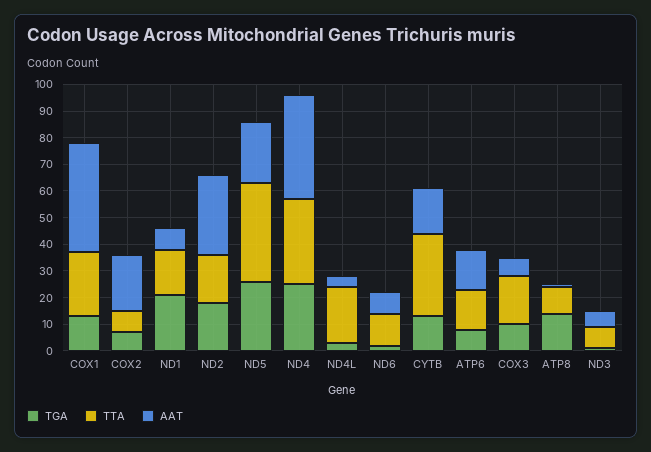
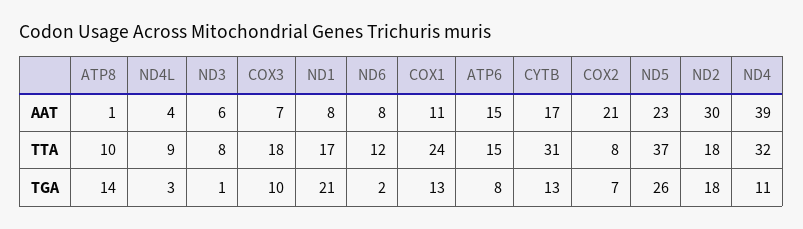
AAT, COX1: 40 -> 11
TGA, ND4: 25 -> 11
TTA, ND4L: 20 -> 9

